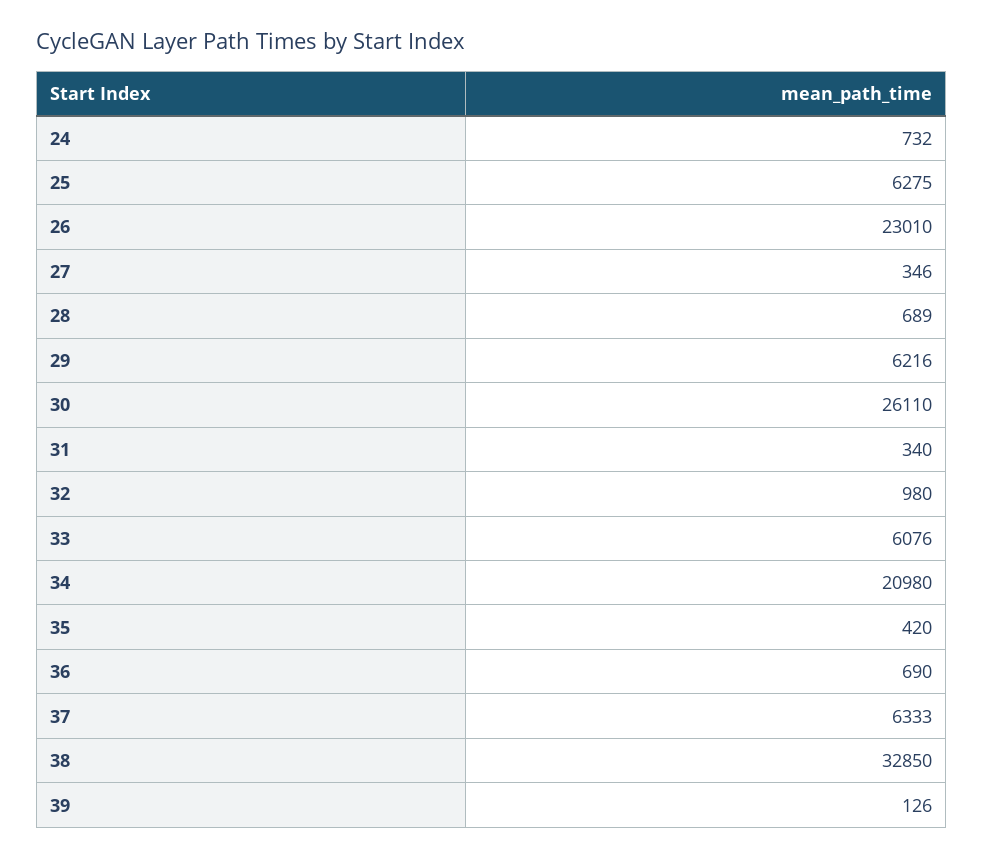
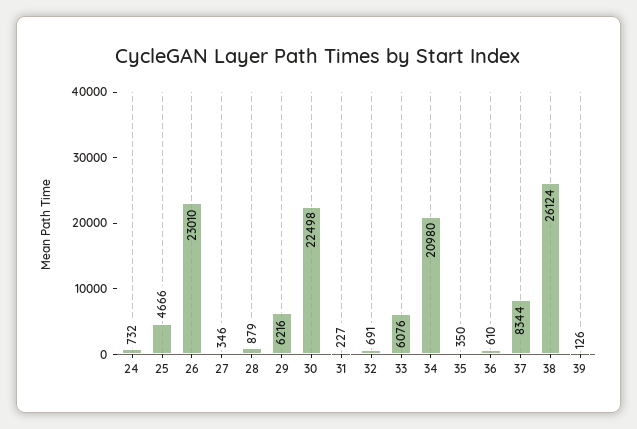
25: 6275 -> 4666
28: 689 -> 879
30: 26110 -> 22498
31: 340 -> 227
32: 980 -> 691
35: 420 -> 350
36: 690 -> 610
37: 6333 -> 8344
38: 32850 -> 26124

